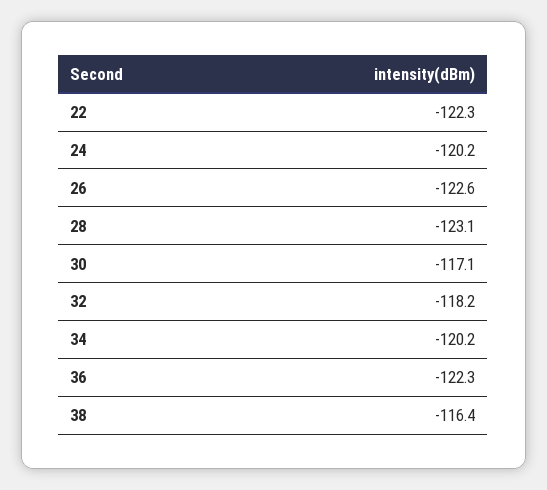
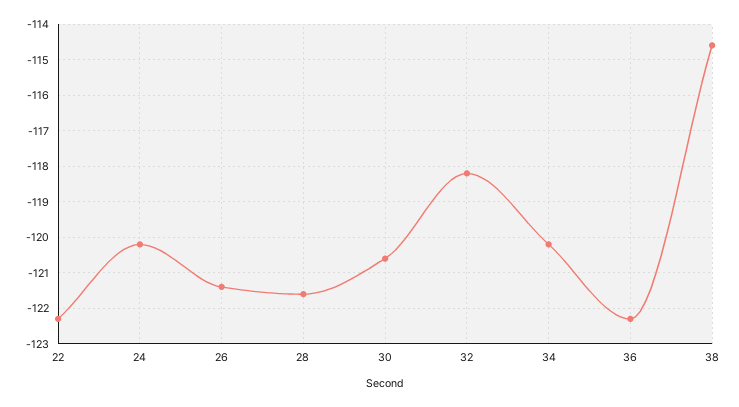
26: -122.6 -> -121.5
28: -123.1 -> -121.5
30: -117.1 -> -120.5
38: -116.4 -> -114.5

